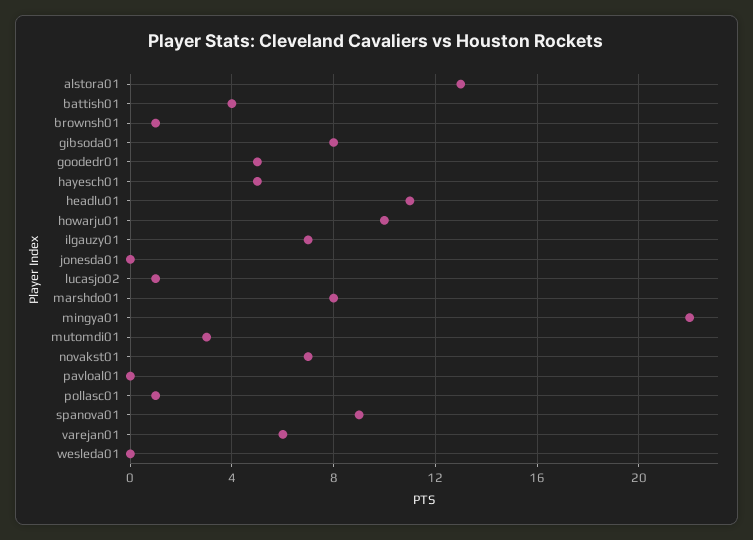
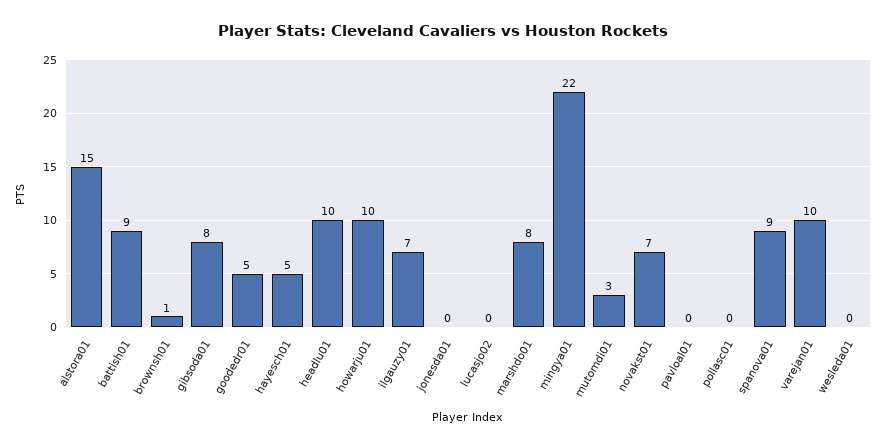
alstora01: 13 -> 15
battish01: 4 -> 9
headlu01: 11 -> 10
lucasjo02: 1 -> 0
pollasc01: 1 -> 0
varejan01: 6 -> 10

